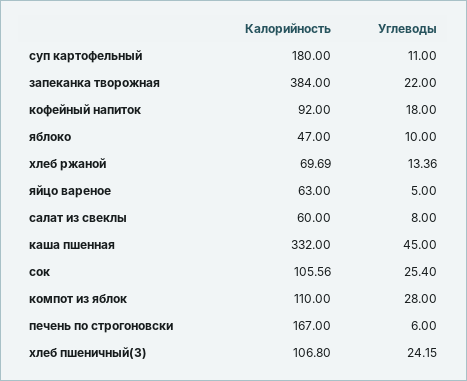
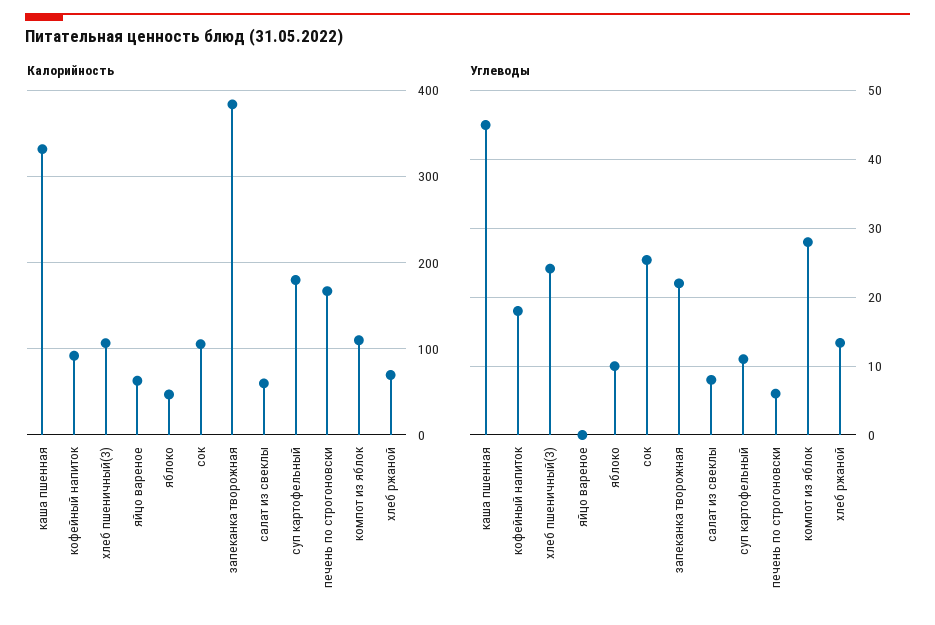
Углеводы, яйцо вареное: 5 -> 0

